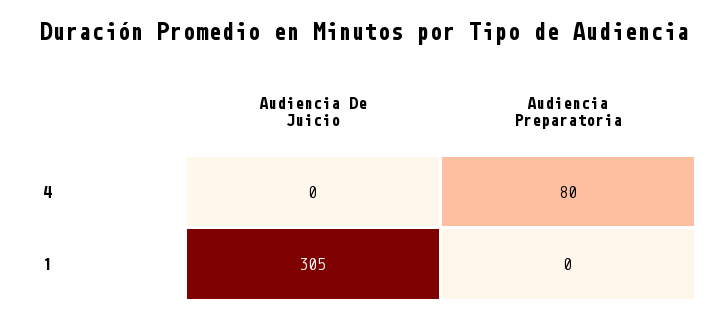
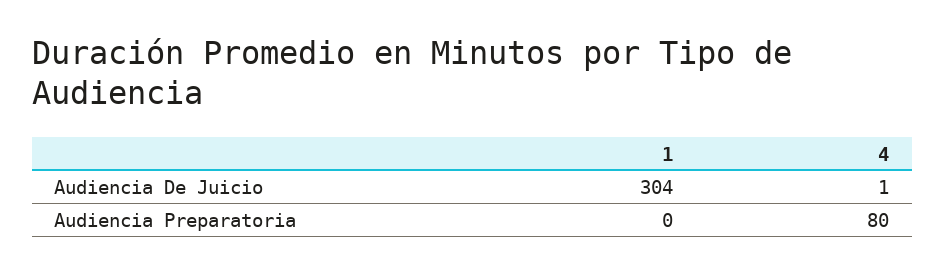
Audiencia De Juicio, 4: 0 -> 1
Audiencia De Juicio, 1: 305 -> 304

